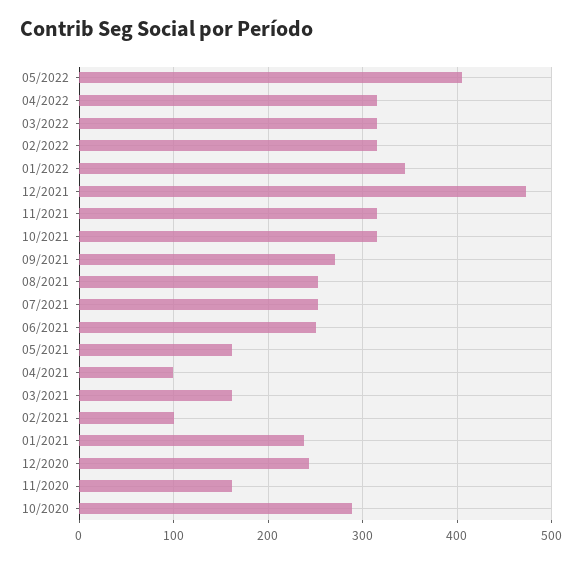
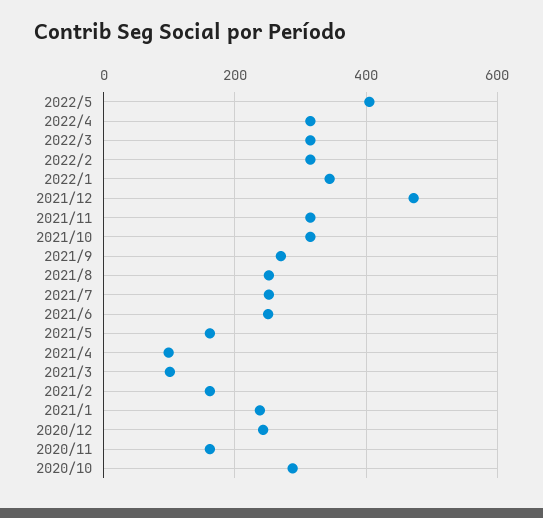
03/2021: 160 -> 100
02/2021: 100 -> 160

